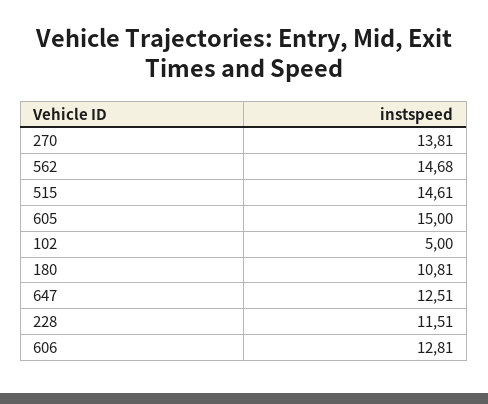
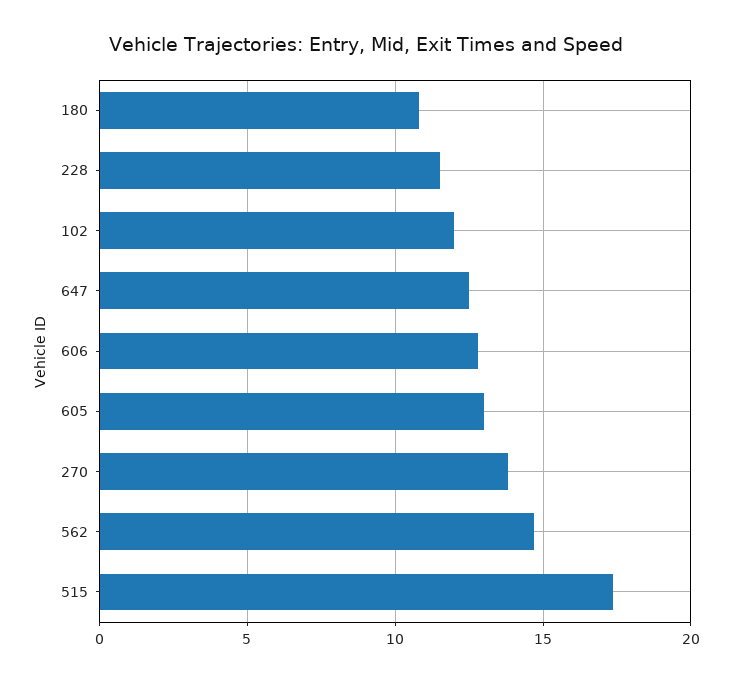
515: 14.61 -> 17.5
605: 15 -> 13
102: 5 -> 12

